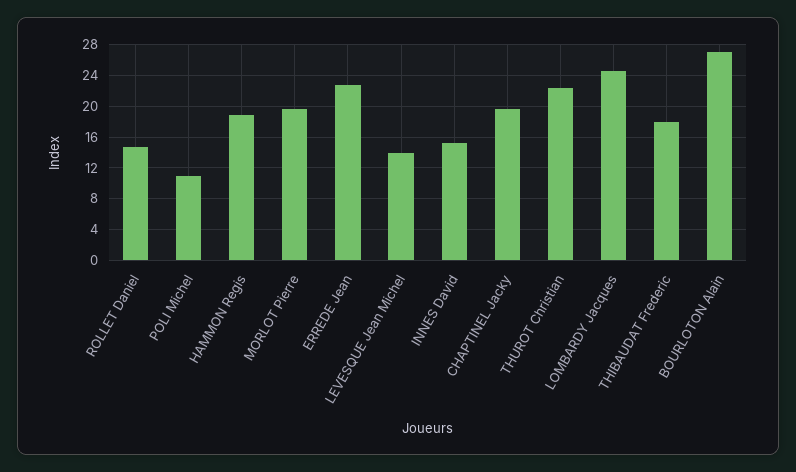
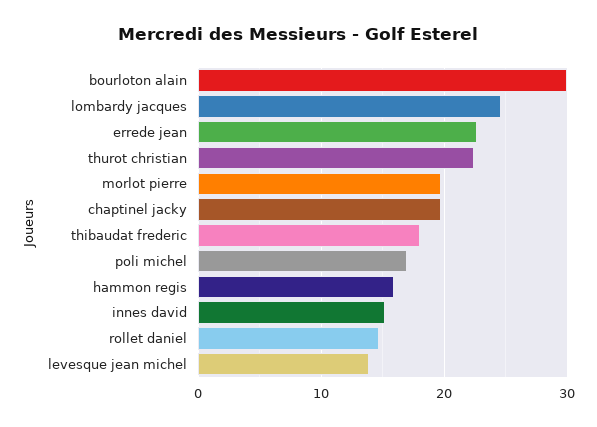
POLI Michel: 11 -> 17
HAMMON Regis: 19 -> 16
BOURLOTON Alain: 27 -> 30

